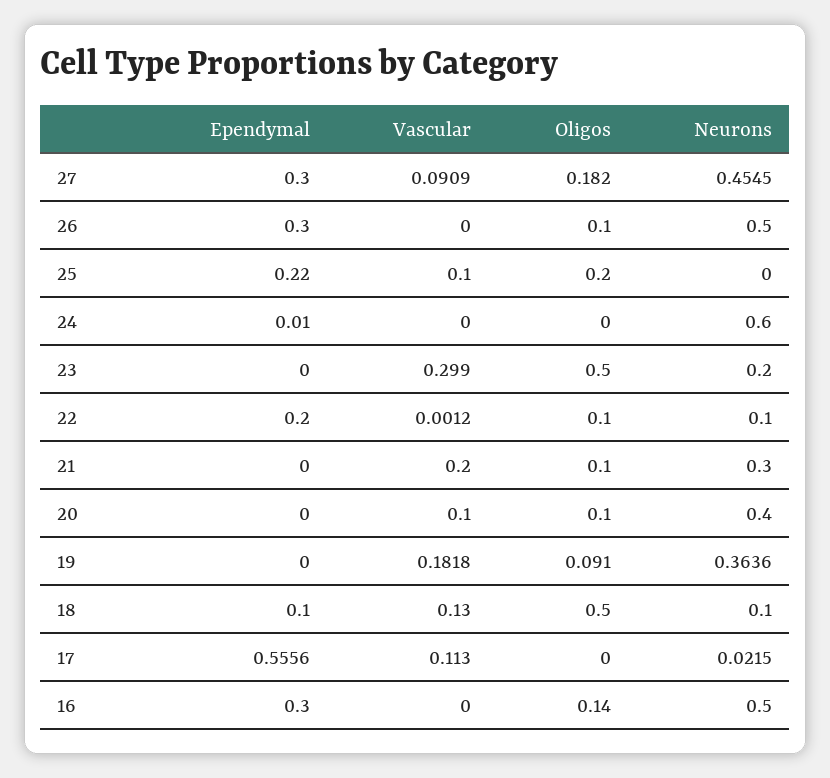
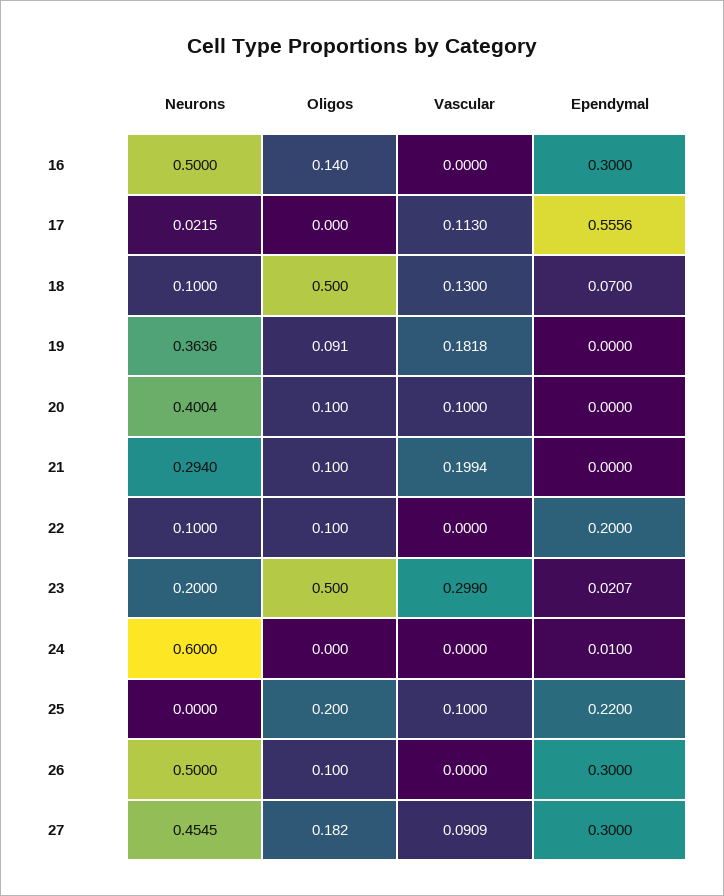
Ependymal, 23: 0 -> 0.0207
Vascular, 22: 0.0012 -> 0
Vascular, 21: 0.2 -> 0.1994
Neurons, 21: 0.3 -> 0.294
Neurons, 20: 0.4 -> 0.4004
Ependymal, 18: 0.1 -> 0.07

